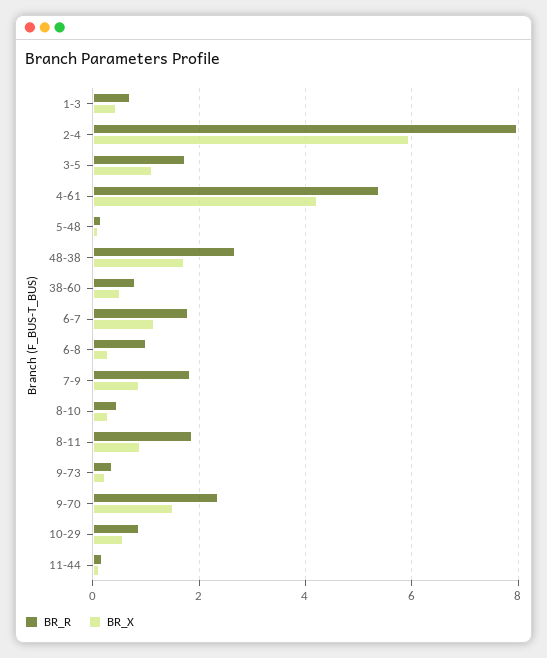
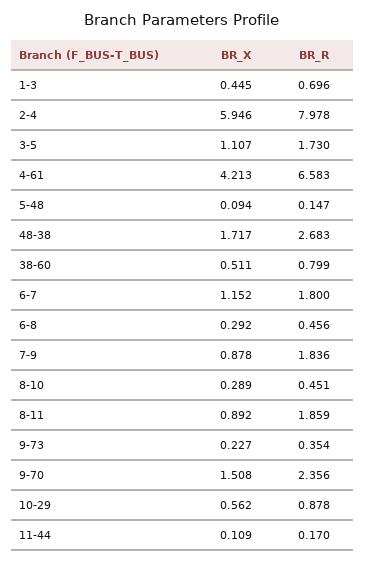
BR_R, 4-61: 5.4 -> 6.583
BR_R, 6-8: 1 -> 0.456

